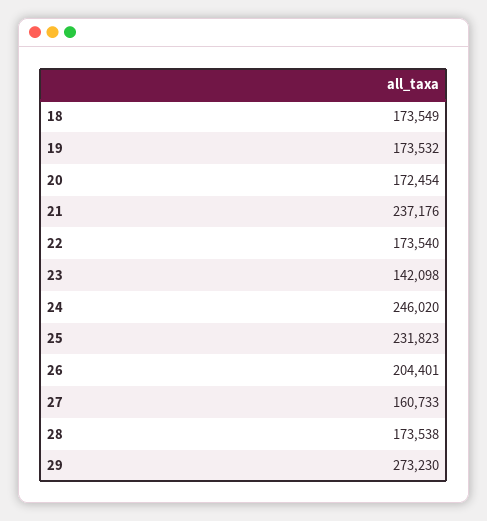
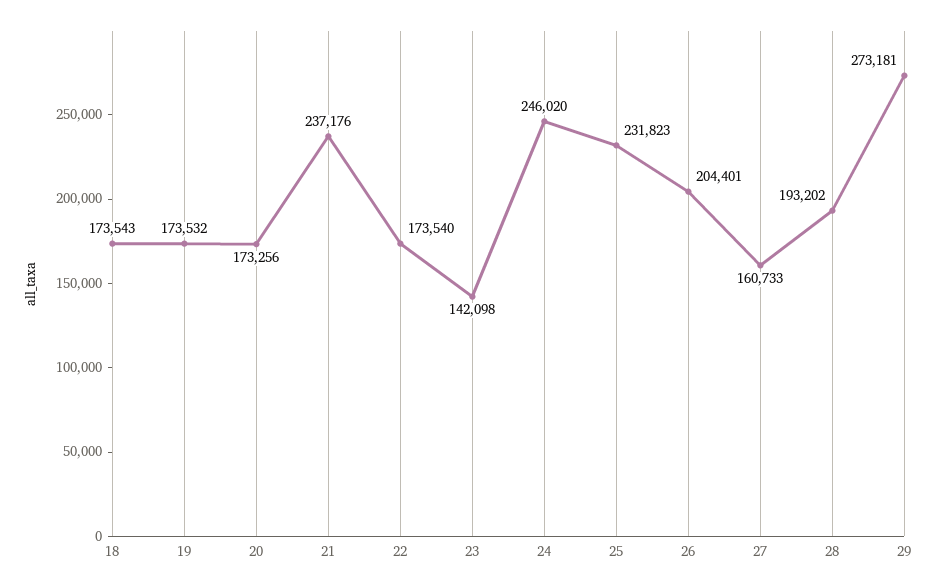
18: 173549 -> 173543
20: 172454 -> 173256
28: 173538 -> 193202
29: 273230 -> 273181

